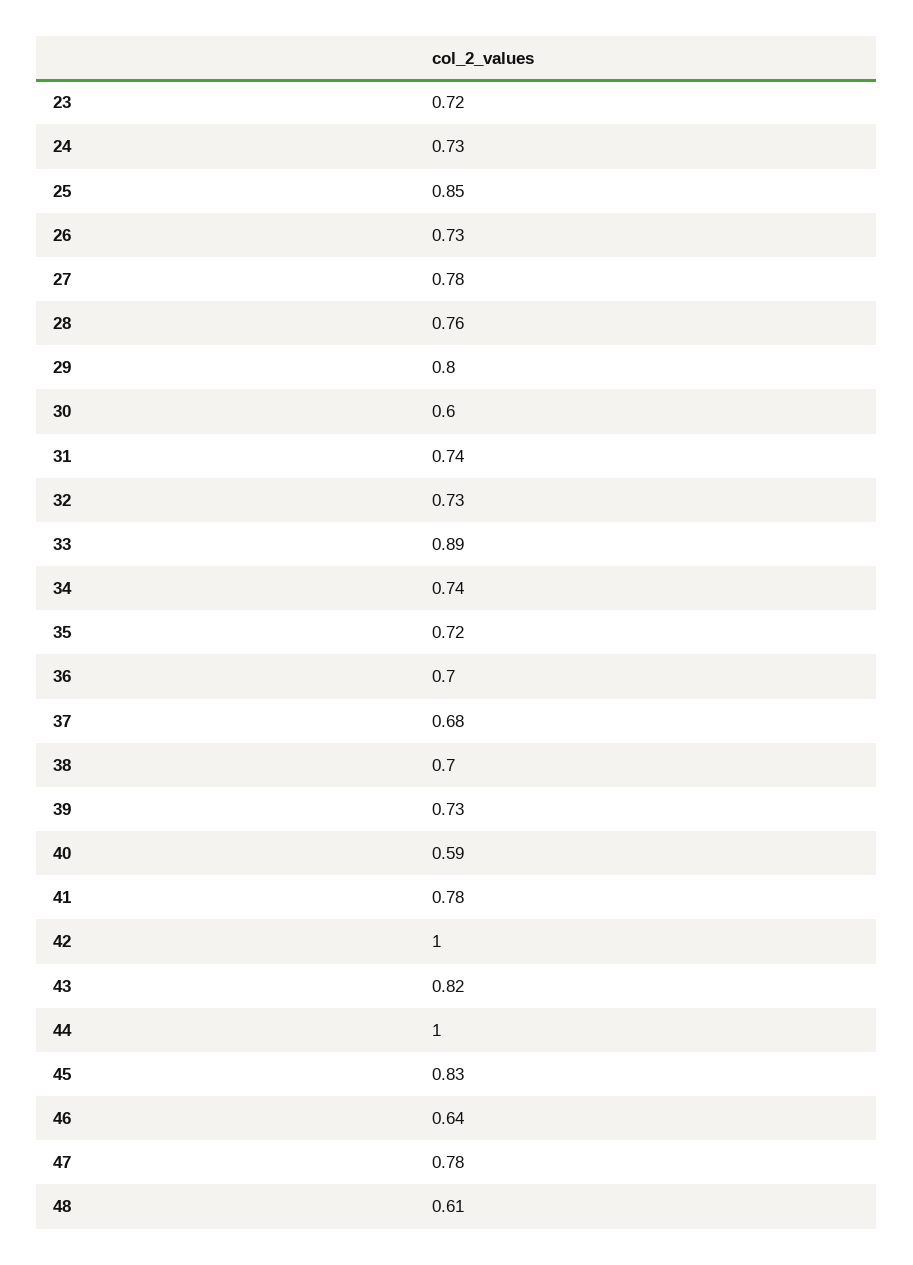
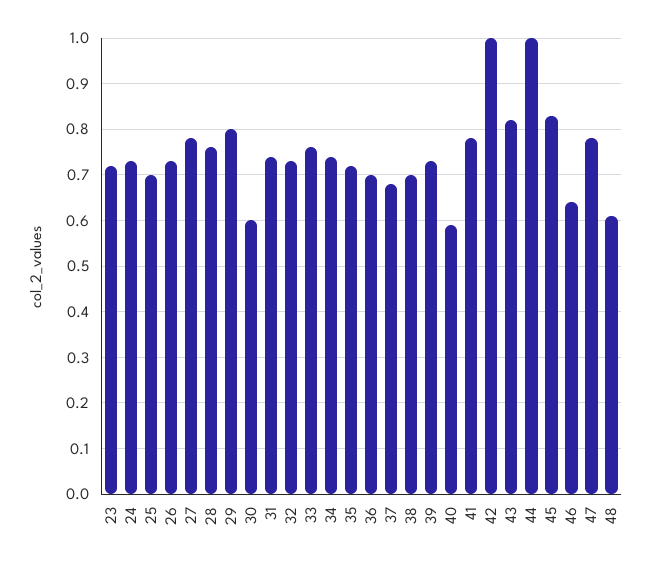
25: 0.85 -> 0.7
33: 0.89 -> 0.75

